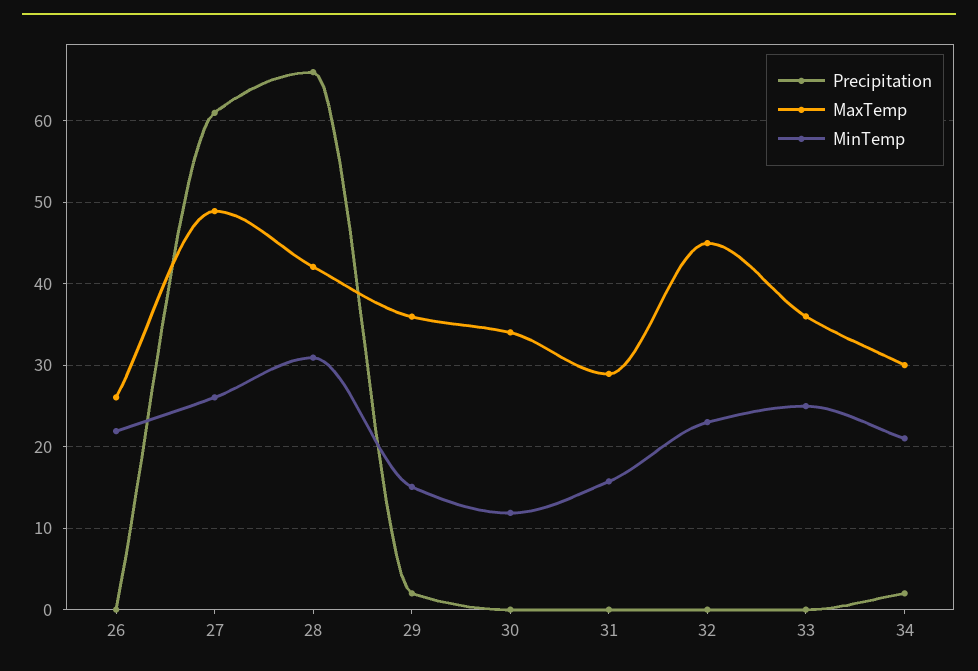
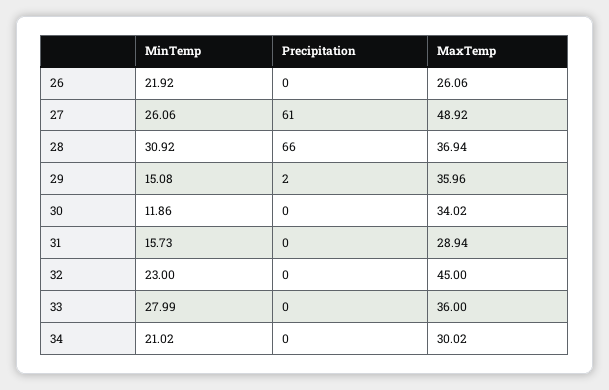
MaxTemp, 28: 42 -> 36.94
MinTemp, 33: 25 -> 27.99
Precipitation, 34: 2 -> 0

